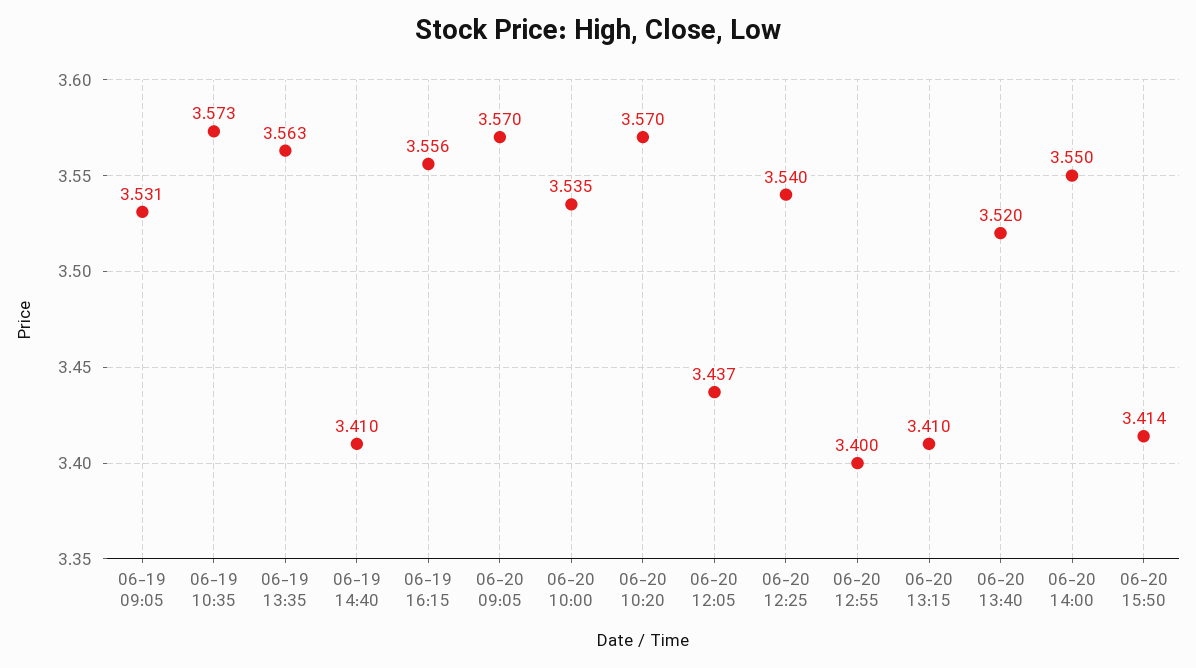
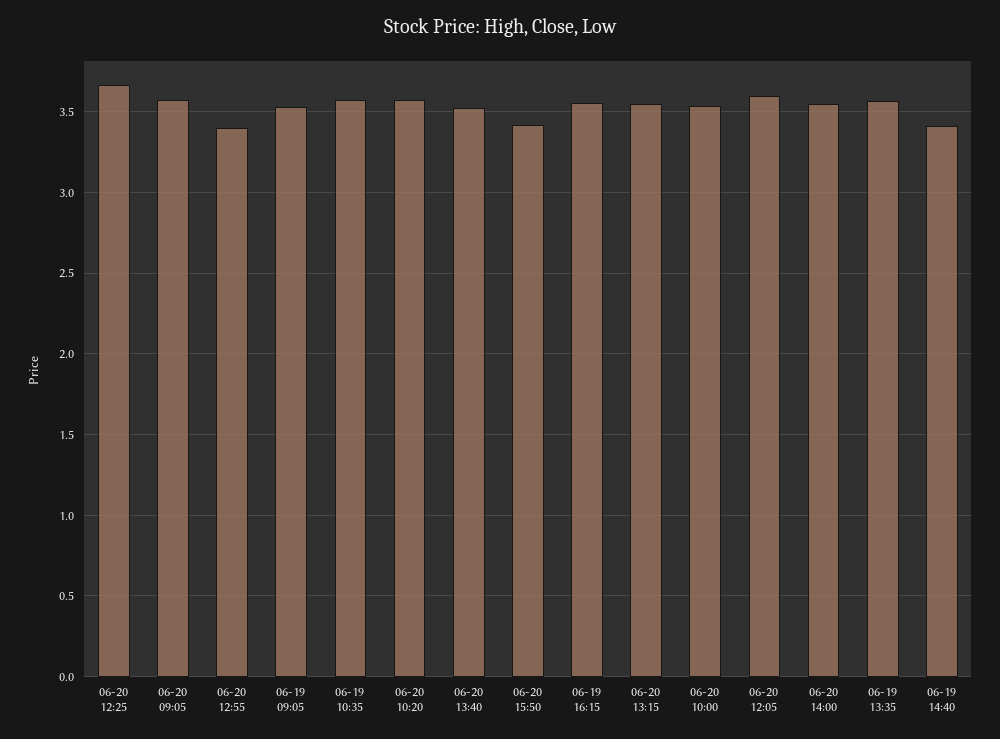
06-20 12:05: 3.437 -> 3.6
06-20 12:25: 3.54 -> 3.65
06-20 13:15: 3.41 -> 3.55

